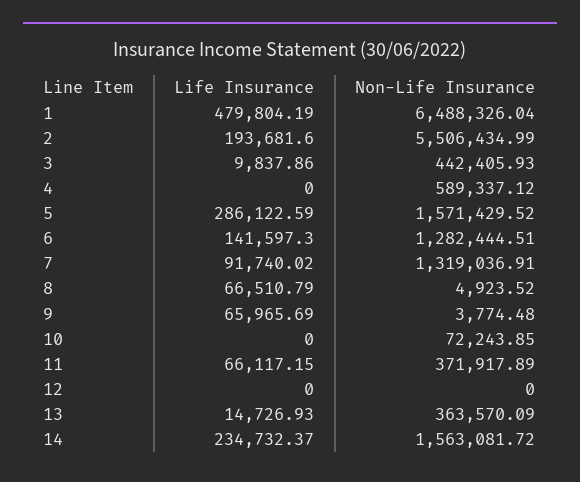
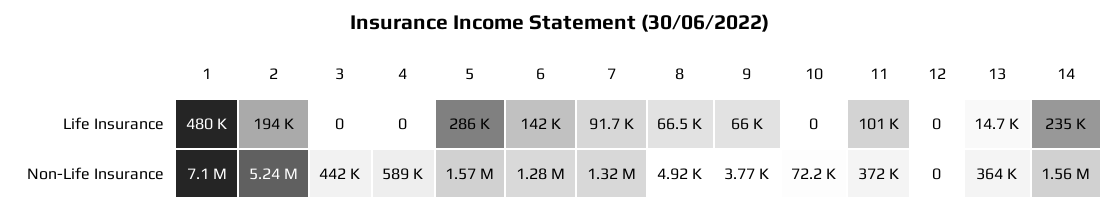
Non-Life Insurance, 1: 6488326.04 -> 7100000
Non-Life Insurance, 2: 5506434.99 -> 5240000
Life Insurance, 3: 9837.86 -> 0
Life Insurance, 11: 66117.15 -> 101000

